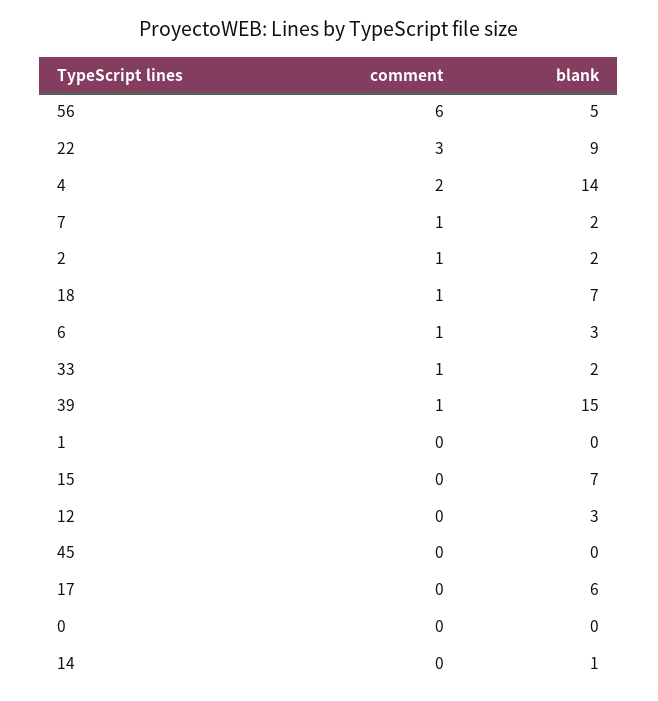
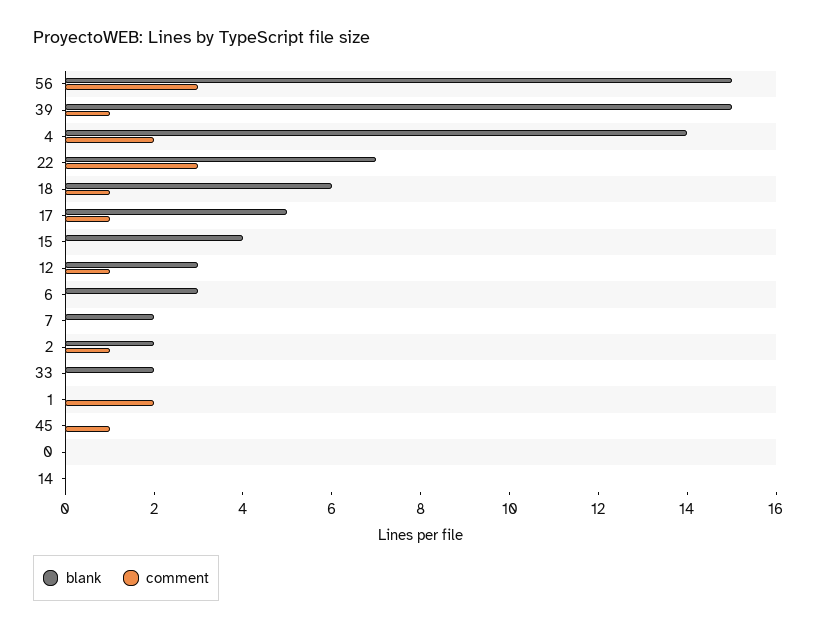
comment, 56: 6 -> 3
blank, 56: 5 -> 15
blank, 22: 9 -> 7
comment, 7: 1 -> 0
blank, 18: 7 -> 6
comment, 6: 1 -> 0
comment, 33: 1 -> 0
comment, 1: 0 -> 2
blank, 15: 7 -> 4
comment, 12: 0 -> 1
comment, 45: 0 -> 1
comment, 17: 0 -> 1
blank, 17: 6 -> 5
blank, 14: 1 -> 0

